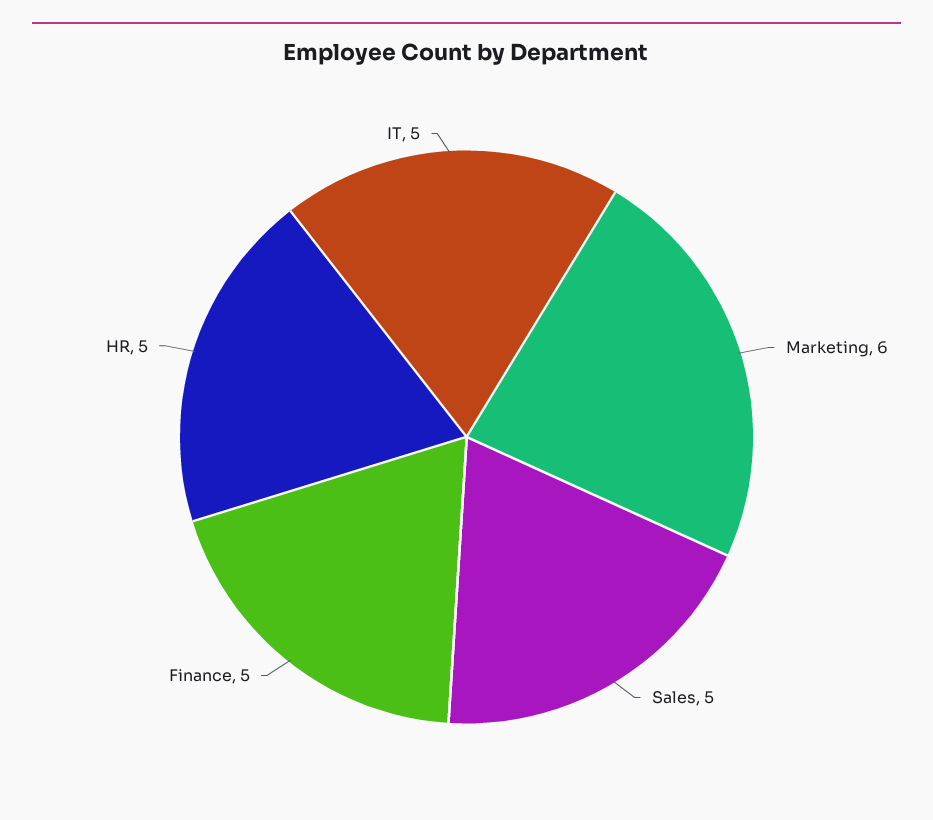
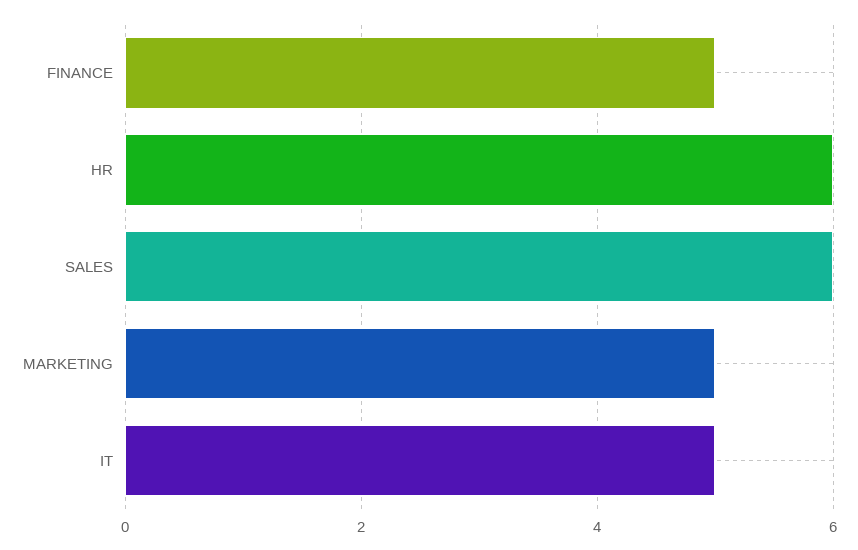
Marketing: 6 -> 5
Sales: 5 -> 6
HR: 5 -> 6

